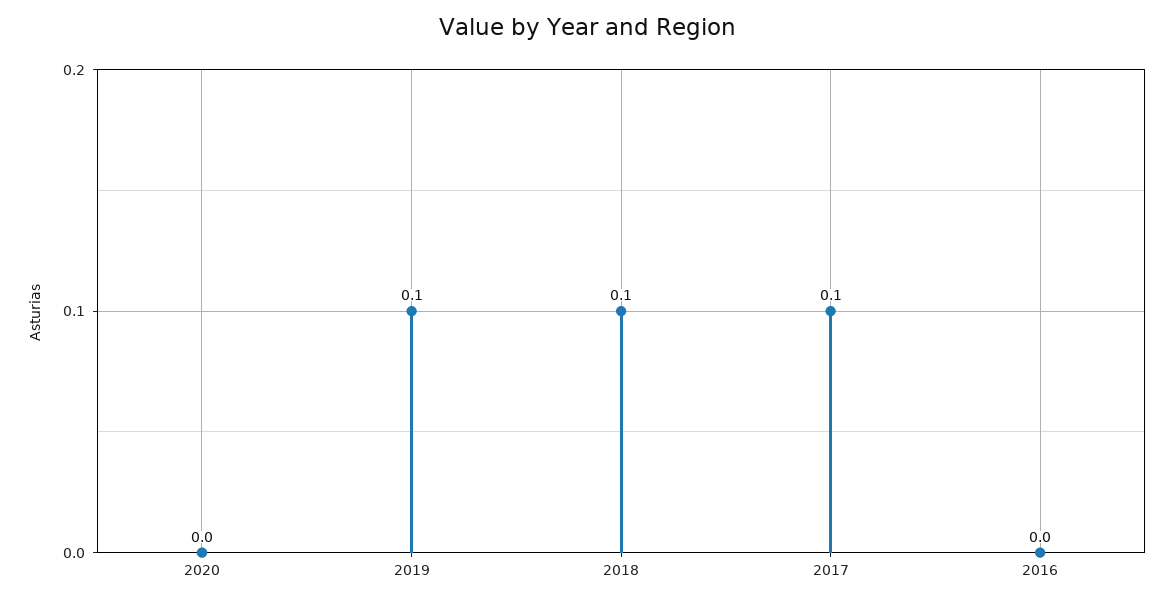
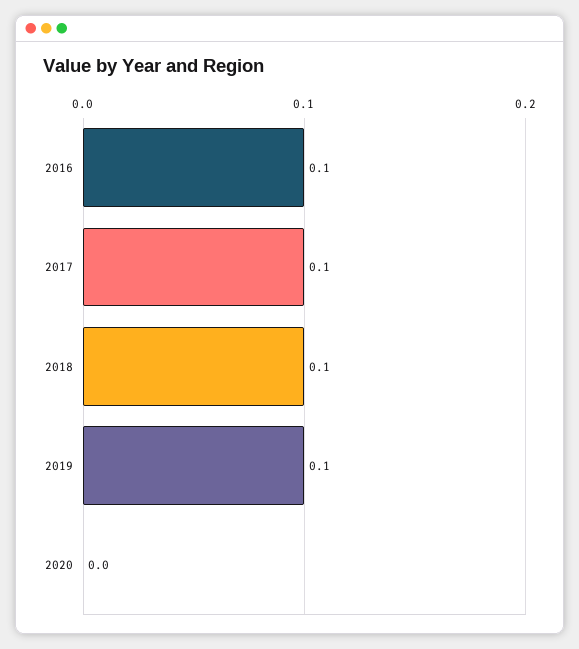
2016: 0 -> 0.1

